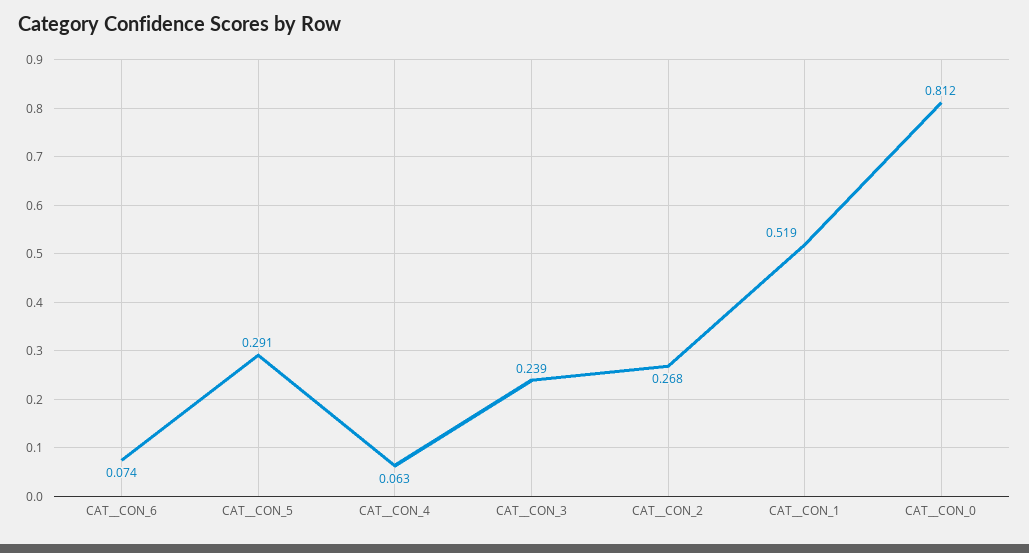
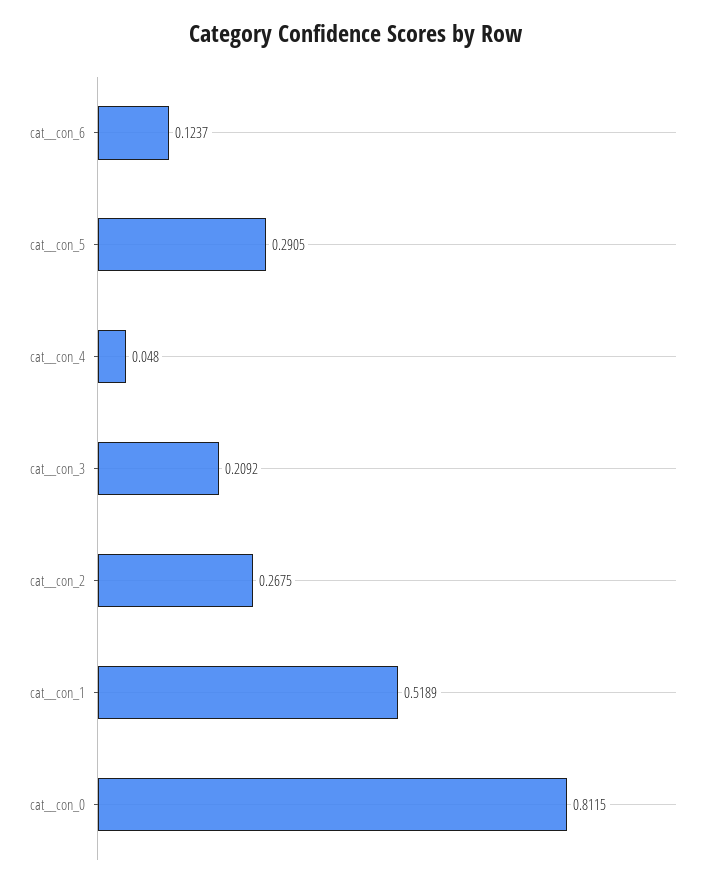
CAT__CON_6: 0.074 -> 0.1237
CAT__CON_4: 0.063 -> 0.048
CAT__CON_3: 0.239 -> 0.2092

